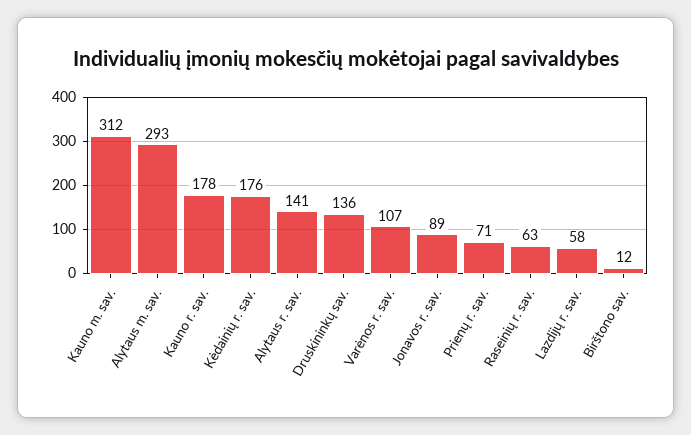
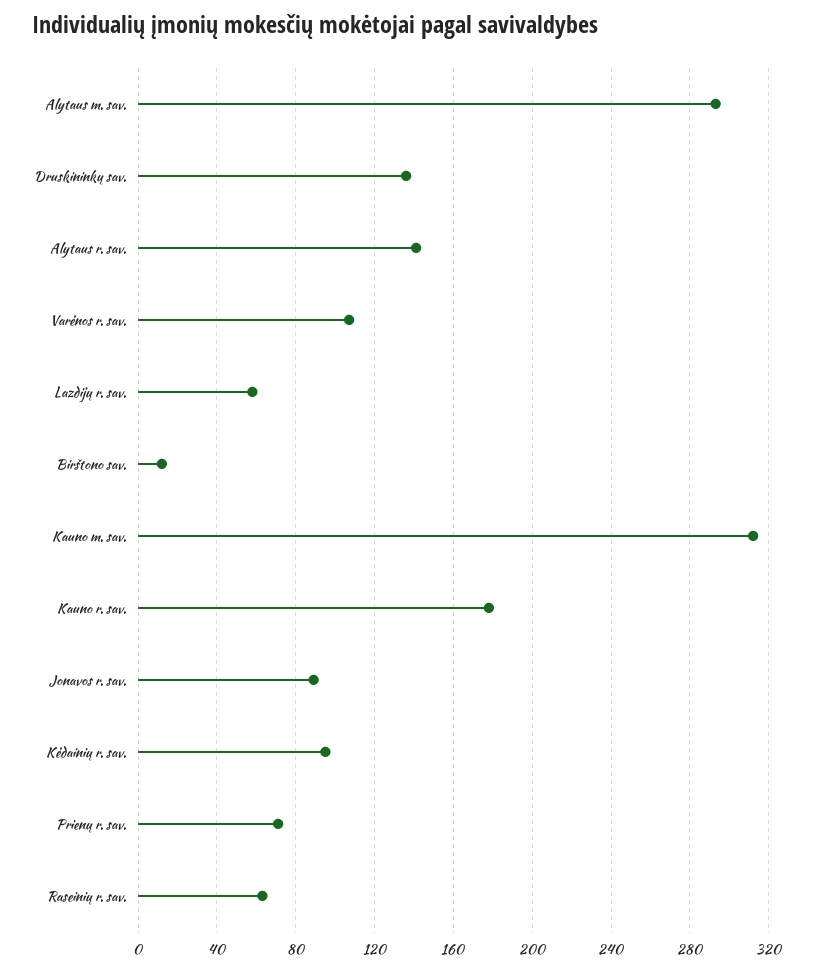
Kėdainių r. sav.: 176 -> 95

